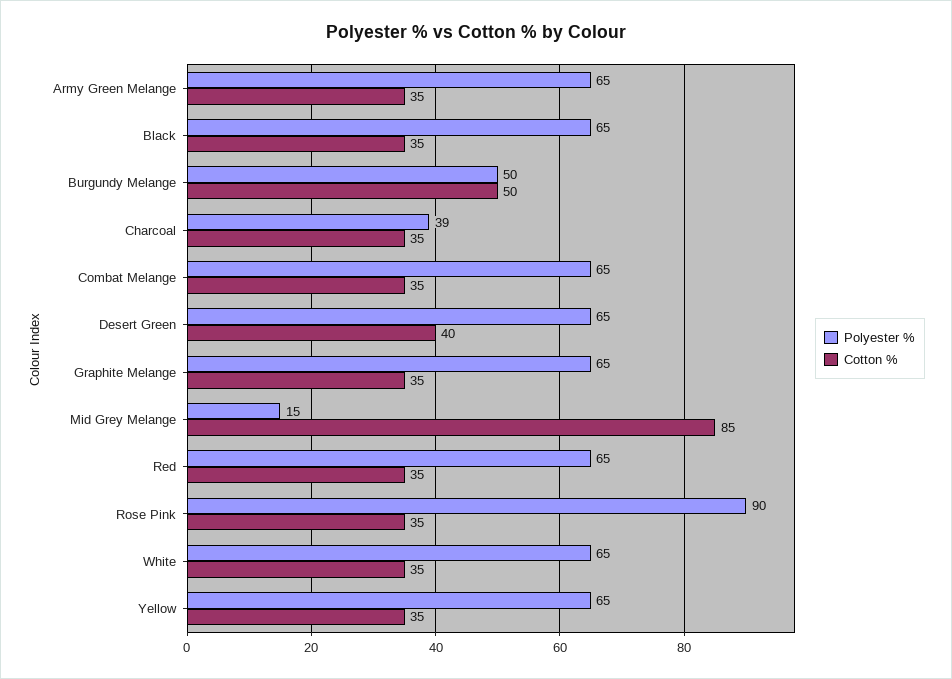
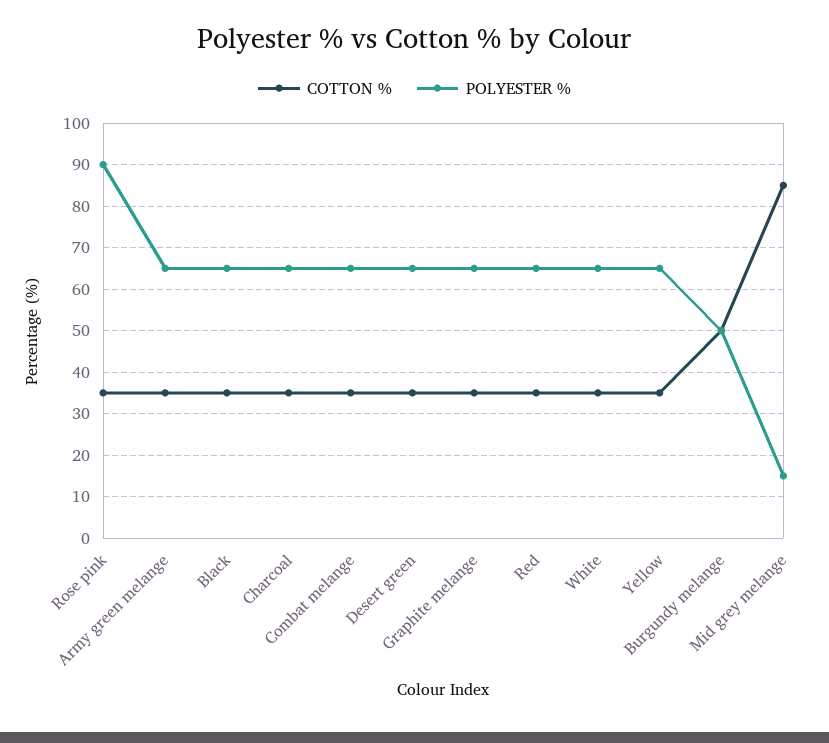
Polyester %, Charcoal: 39 -> 65
Cotton %, Desert Green: 40 -> 35

